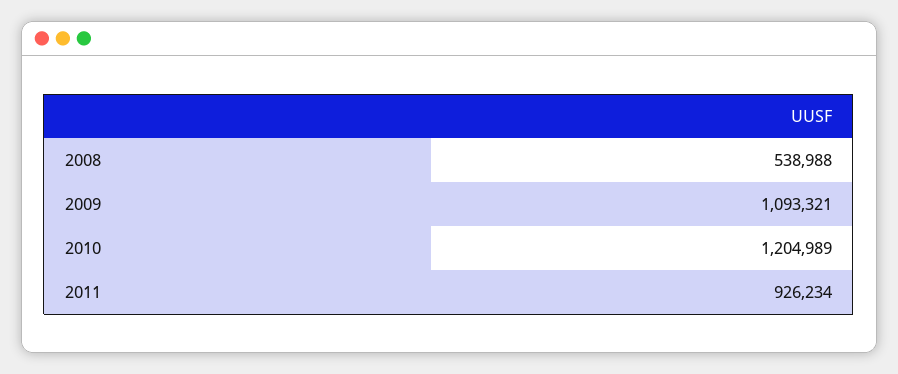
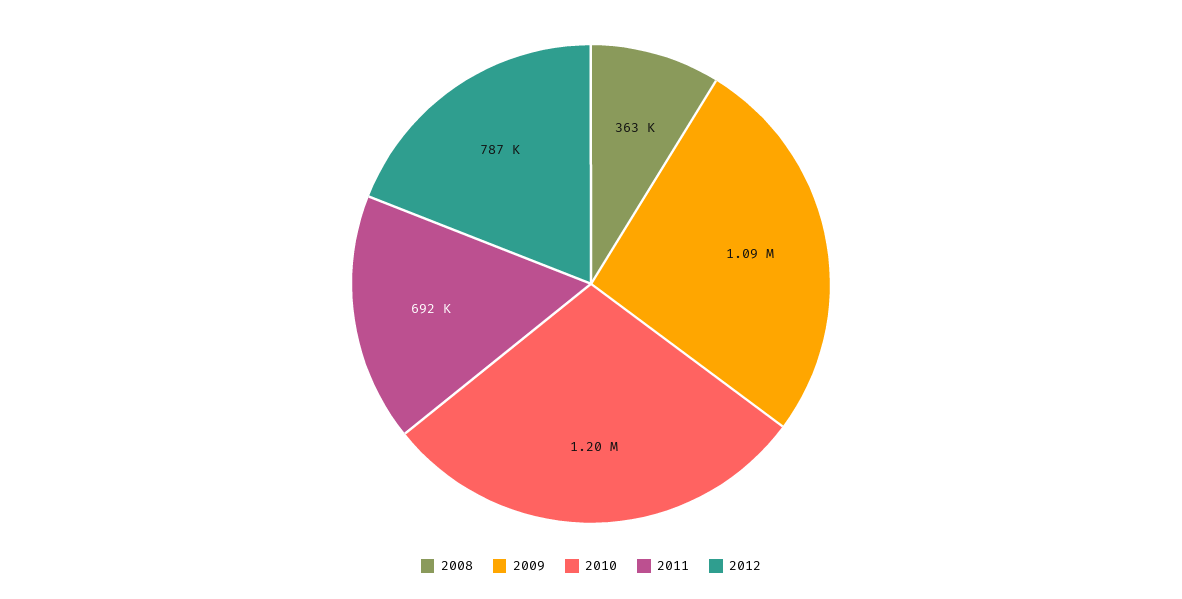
2008: 538988 -> 363000
2011: 926234 -> 692000
2012: none -> 787000

